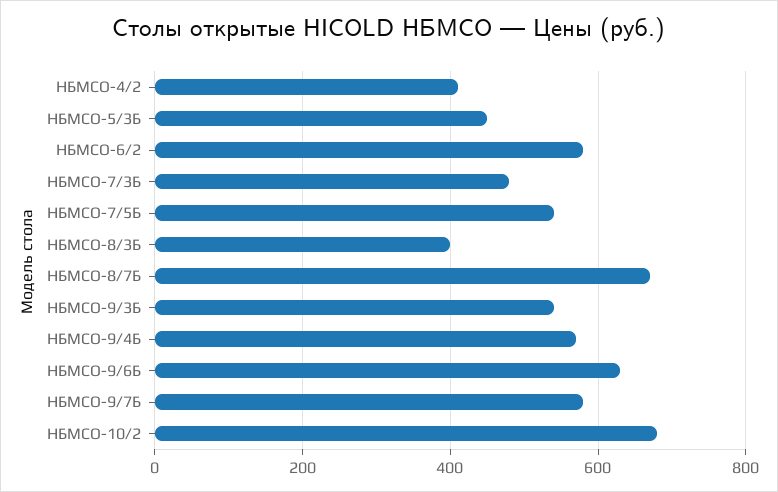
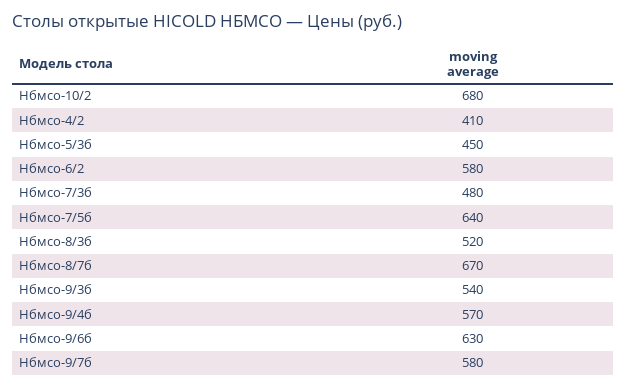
НБМСО-7/5Б: 540 -> 640
НБМСО-8/3Б: 400 -> 520

